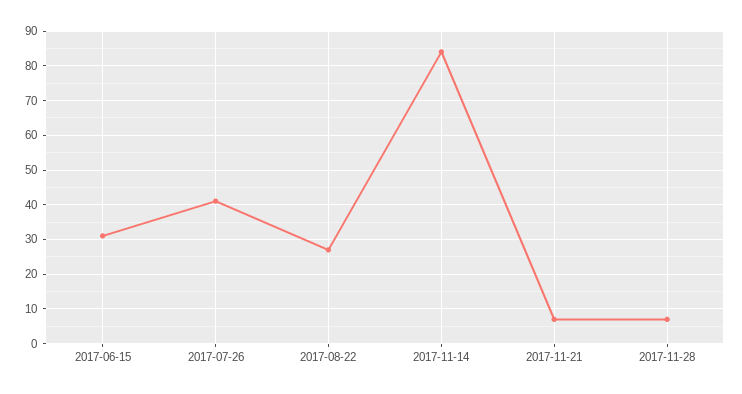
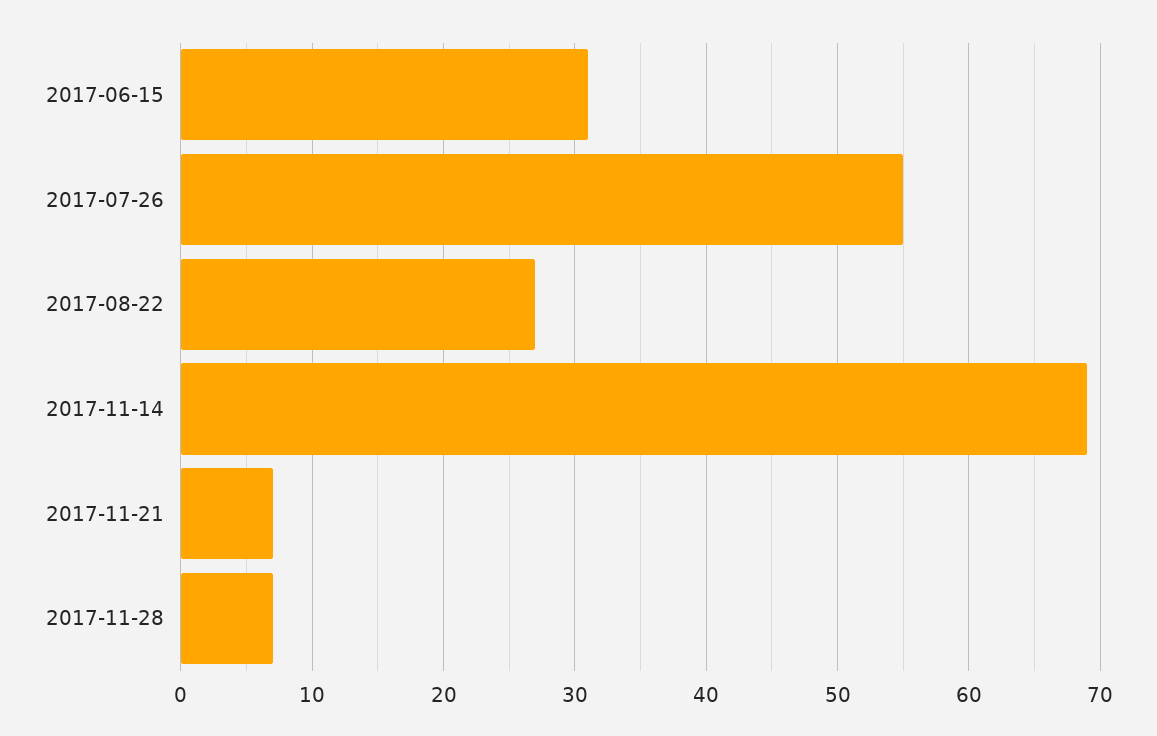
2017-07-26: 40 -> 55
2017-11-14: 85 -> 69

